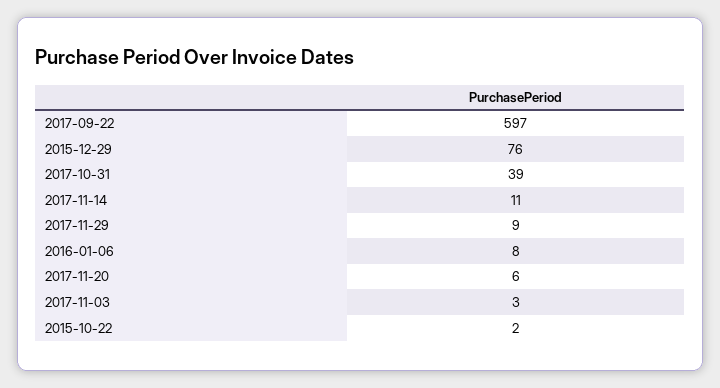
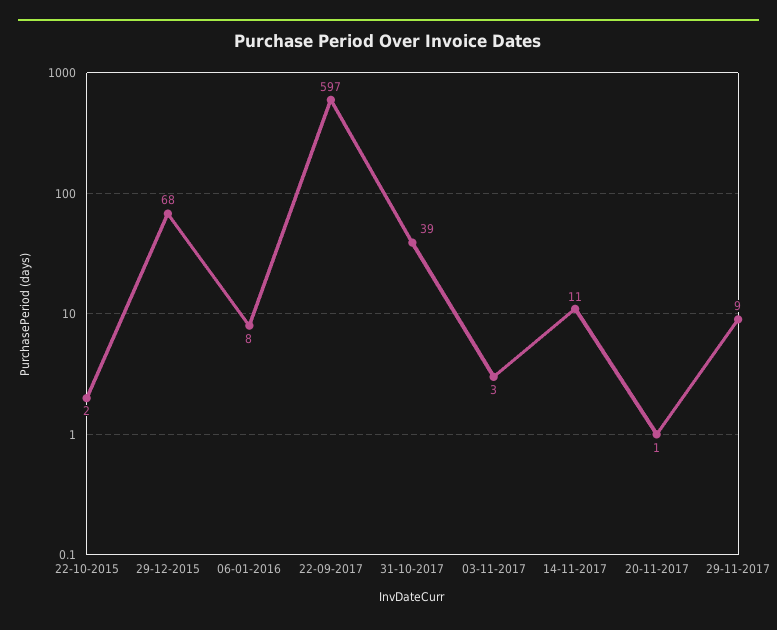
2015-12-29: 76 -> 68
2017-11-20: 6 -> 1

